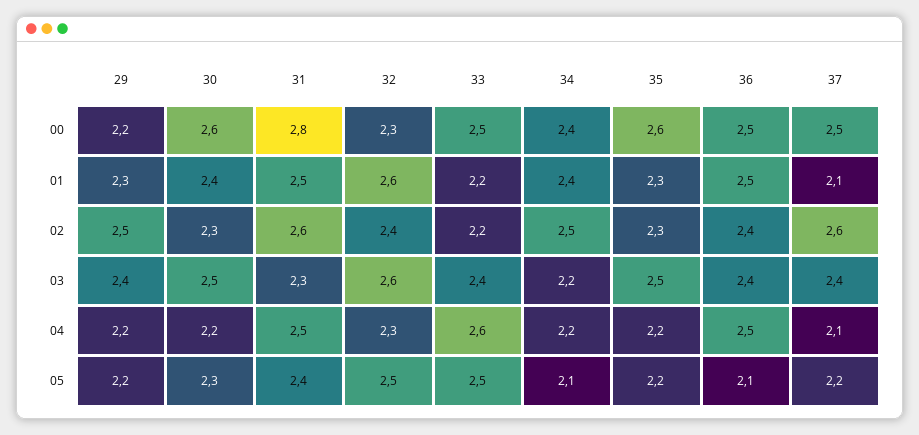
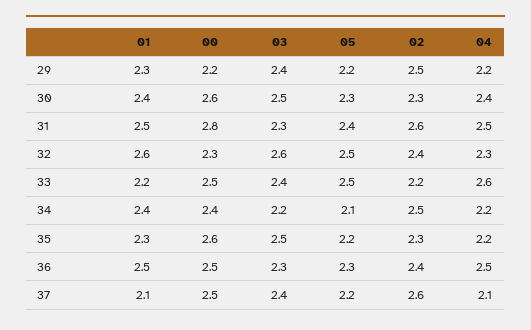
36, 03: 2.4 -> 2.3
30, 04: 2.2 -> 2.4
36, 05: 2.1 -> 2.3

